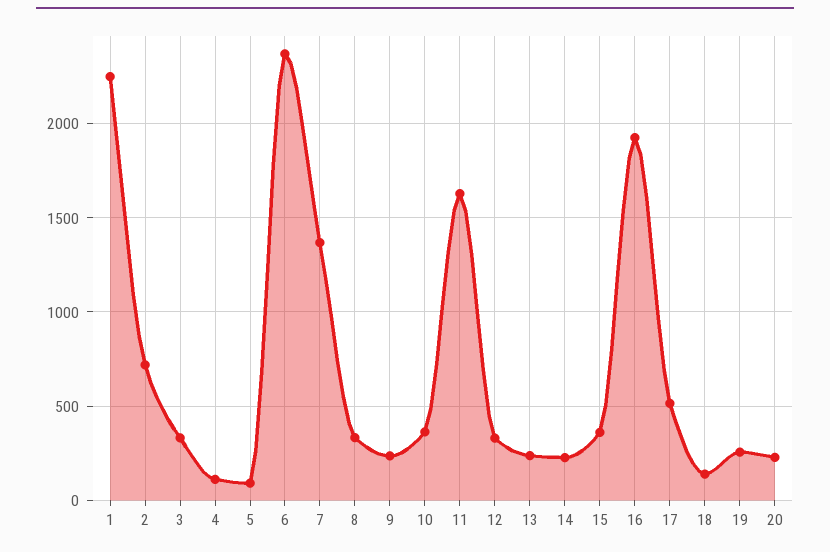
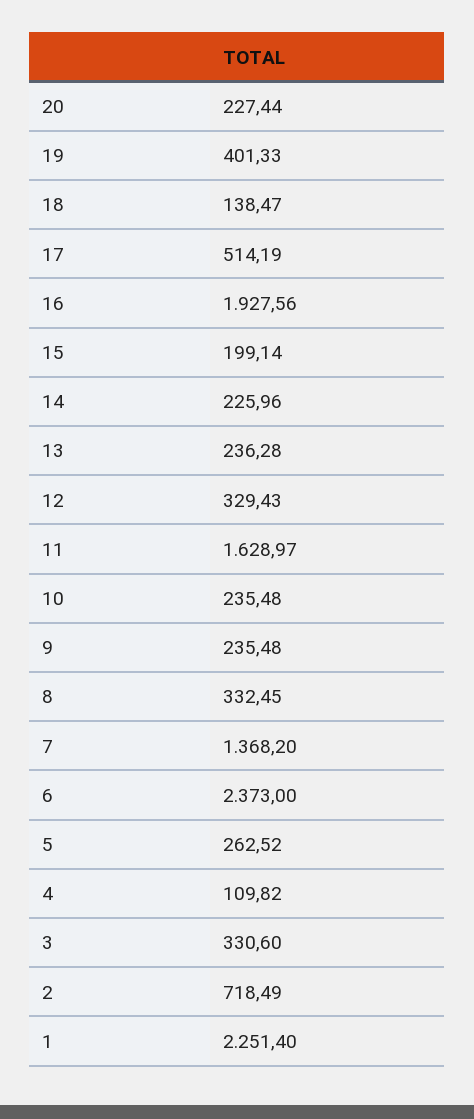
5: 100 -> 262.52
10: 350 -> 235.48
15: 350 -> 199.14
19: 250 -> 401.33

